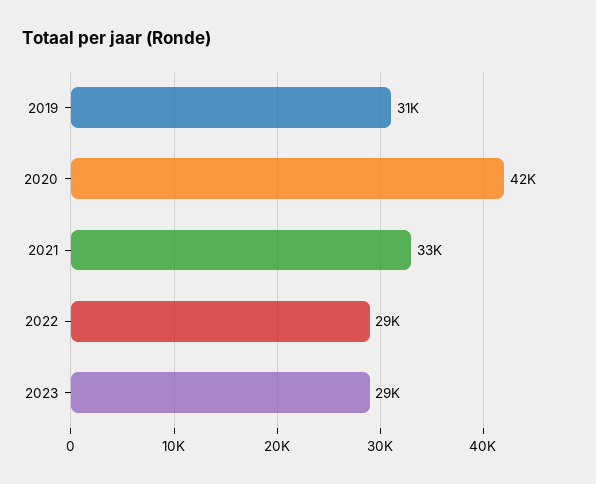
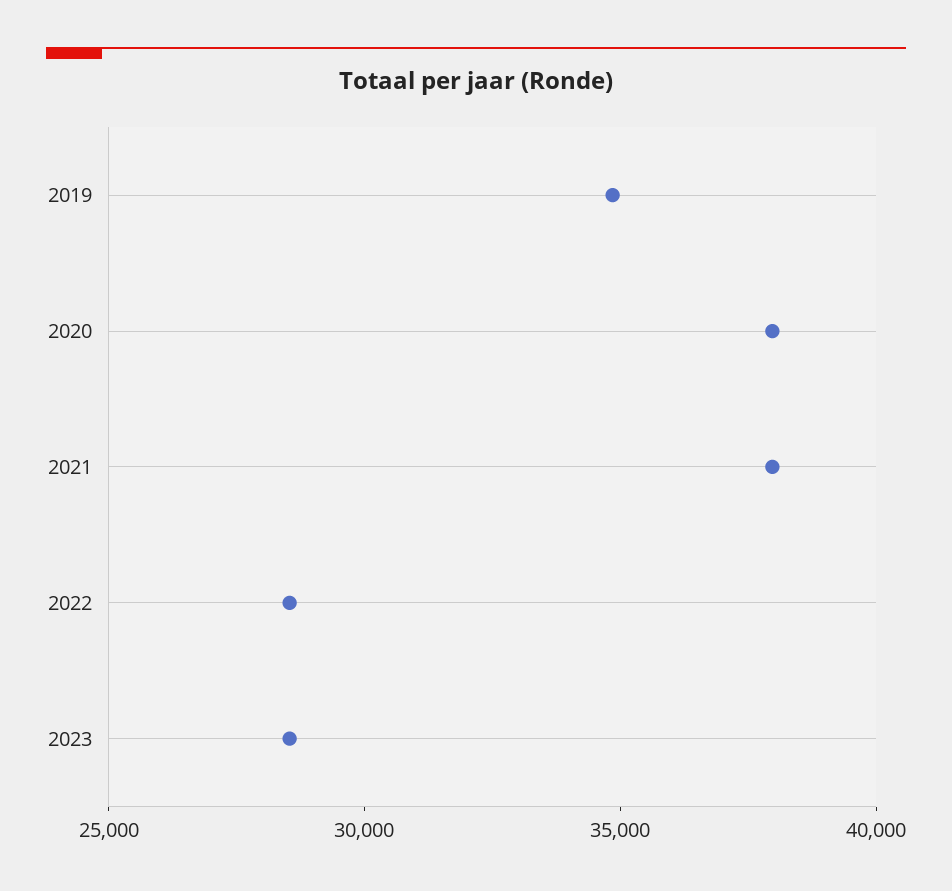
2019: 31000 -> 35000
2020: 42000 -> 38000
2021: 33000 -> 38000

